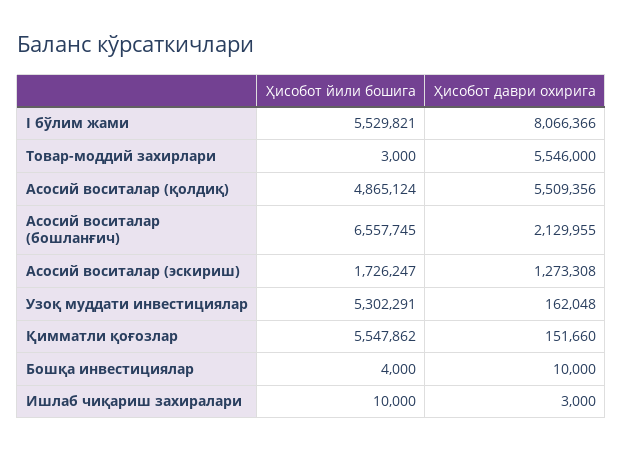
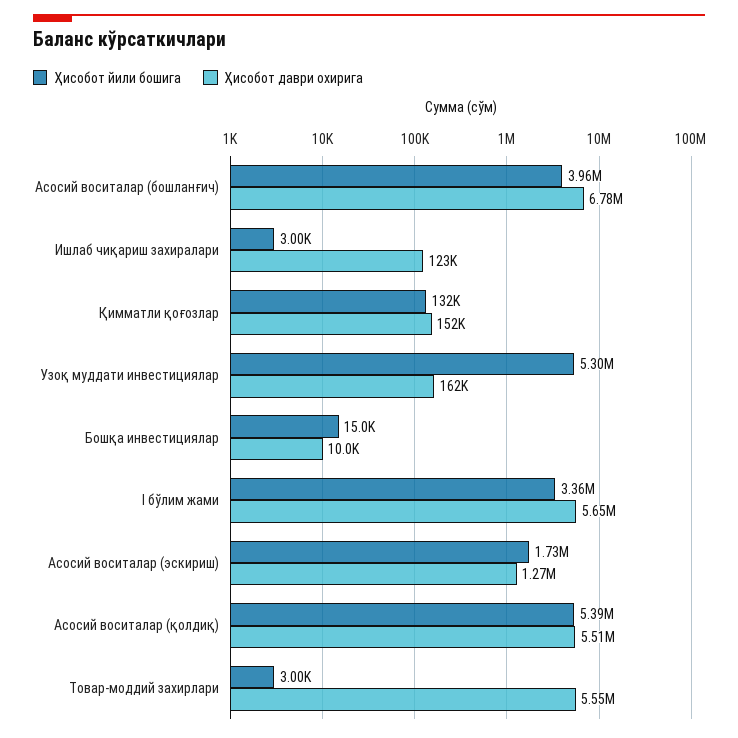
Ҳисобот йили бошига, I бўлим жами: 5529821 -> 3360000
Ҳисобот даври охирига, I бўлим жами: 8066366 -> 5650000
Ҳисобот йили бошига, Асосий воситалар (қолдиқ): 4865124 -> 5390000
Ҳисобот йили бошига, Асосий воситалар (бошланғич): 6557745 -> 3960000
Ҳисобот даври охирига, Асосий воситалар (бошланғич): 2129955 -> 6780000
Ҳисобот йили бошига, Қимматли қоғозлар: 5547862 -> 132000
Ҳисобот йили бошига, Бошқа инвестициялар: 4000 -> 15000
Ҳисобот йили бошига, Ишлаб чиқариш захиралари: 10000 -> 3000
Ҳисобот даври охирига, Ишлаб чиқариш захиралари: 3000 -> 123000

